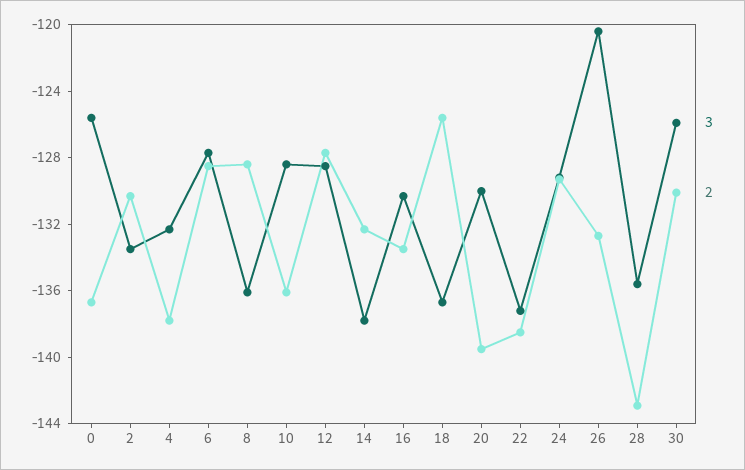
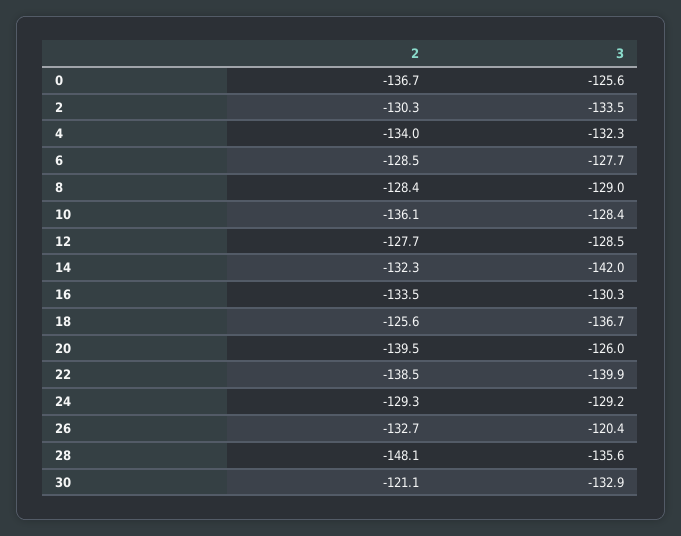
2, 4: -138 -> -134
3, 8: -136 -> -129
3, 14: -138 -> -142
3, 20: -130 -> -126
3, 22: -137 -> -139.9
2, 28: -143 -> -148.1
3, 30: -126 -> -132.9
2, 30: -130 -> -121.1

